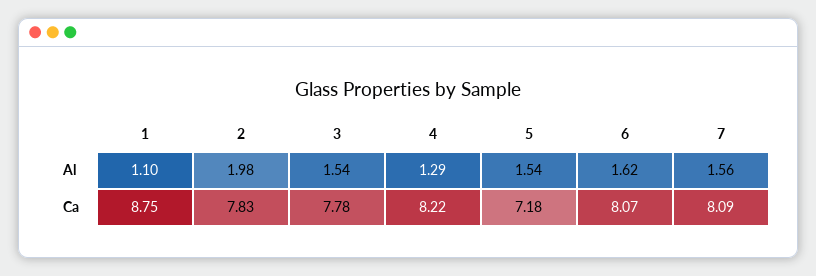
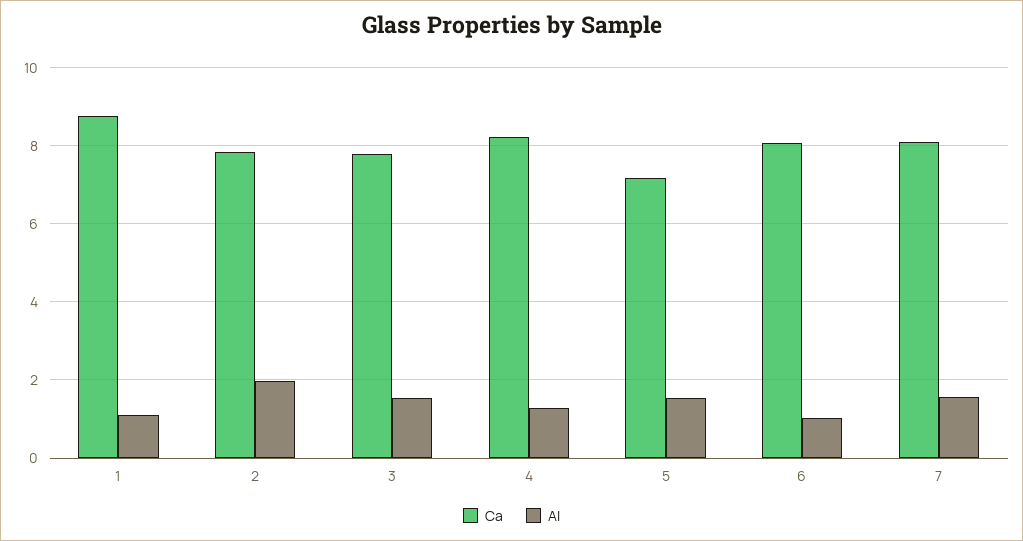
Al, 6: 1.62 -> 1

